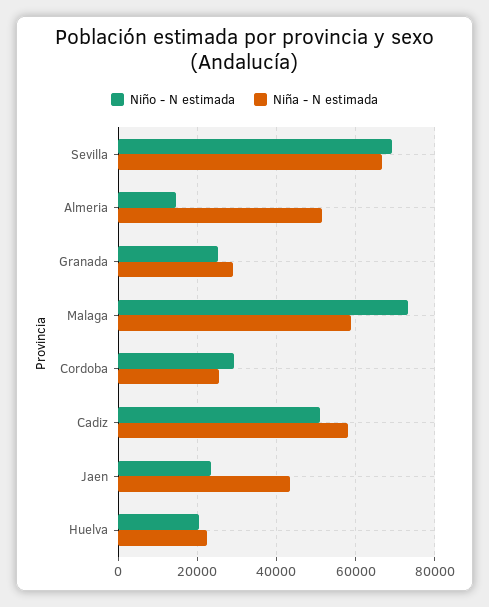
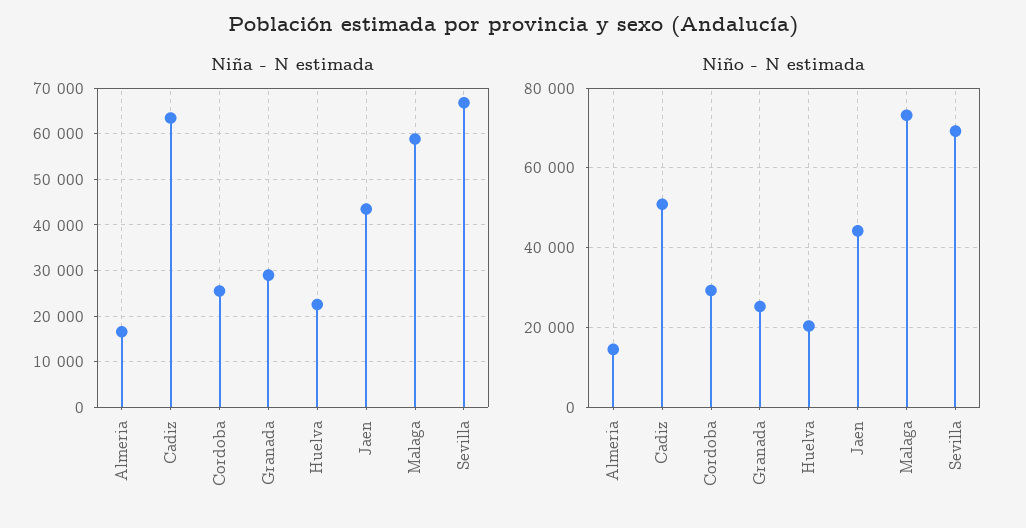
Niña - N estimada, Almeria: 52000 -> 16000
Niña - N estimada, Cadiz: 58000 -> 64000
Niño - N estimada, Jaen: 24000 -> 44000

